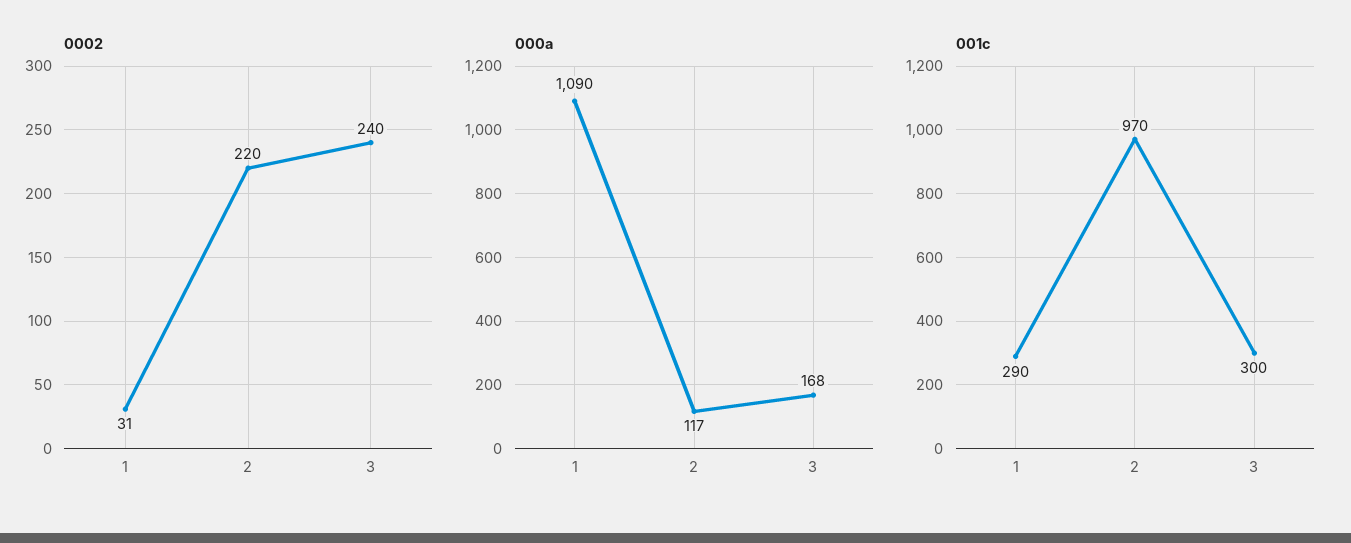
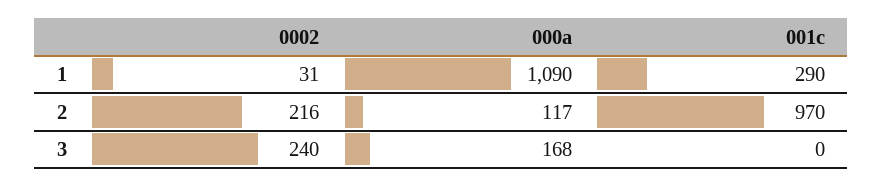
0002, 2: 220 -> 216
001c, 3: 300 -> 0

